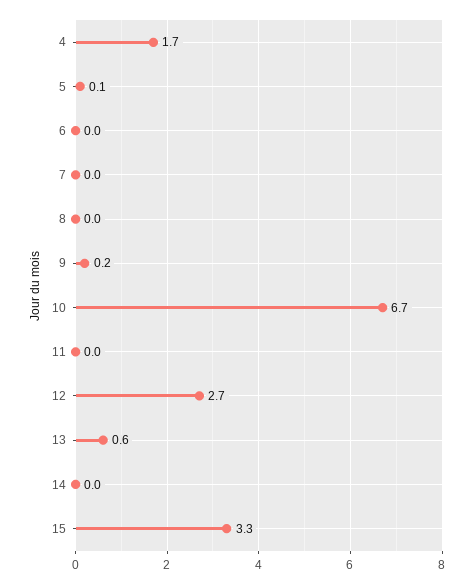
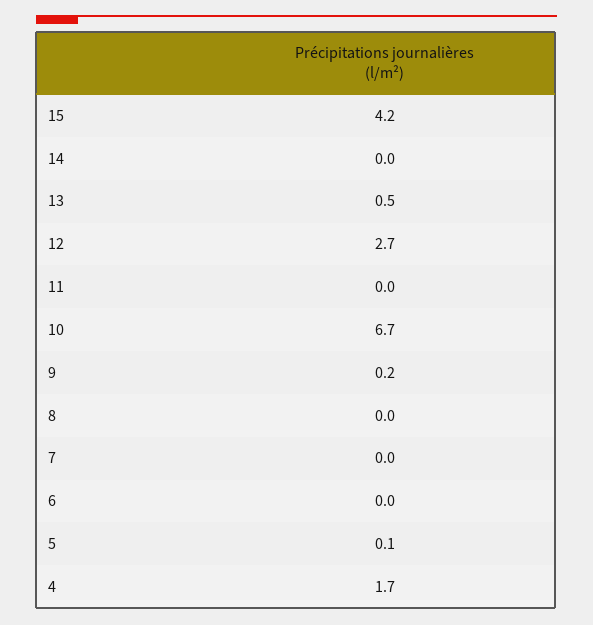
13: 0.6 -> 0.5
15: 3.3 -> 4.2

